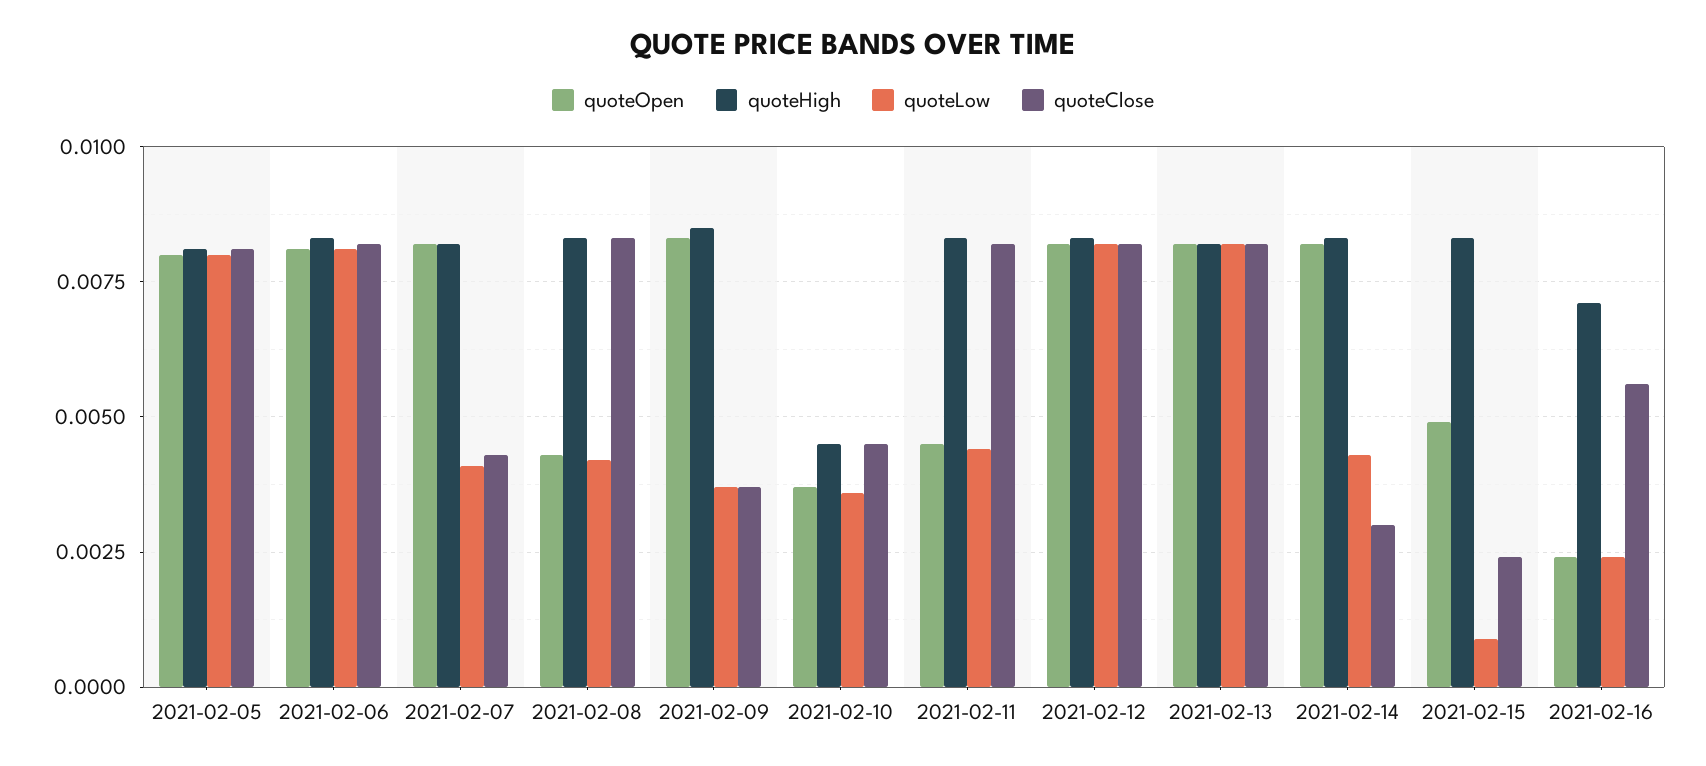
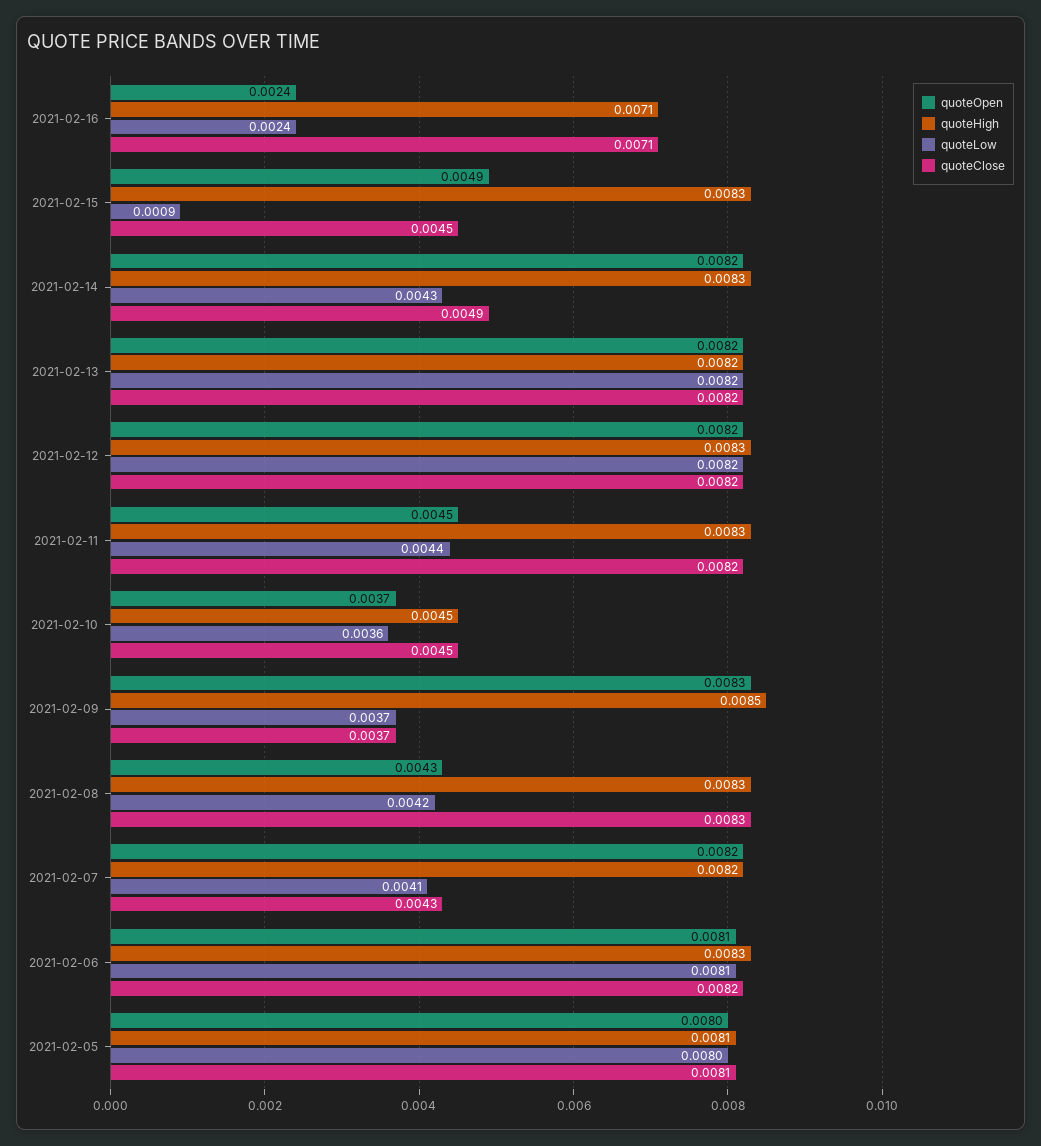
quoteClose, 2021-02-14: 0.003 -> 0.0049
quoteClose, 2021-02-15: 0.0025 -> 0.0045
quoteClose, 2021-02-16: 0.0055 -> 0.0071

